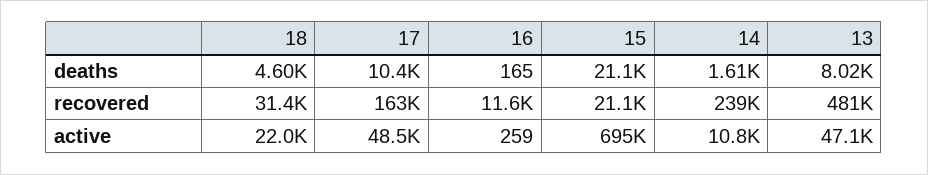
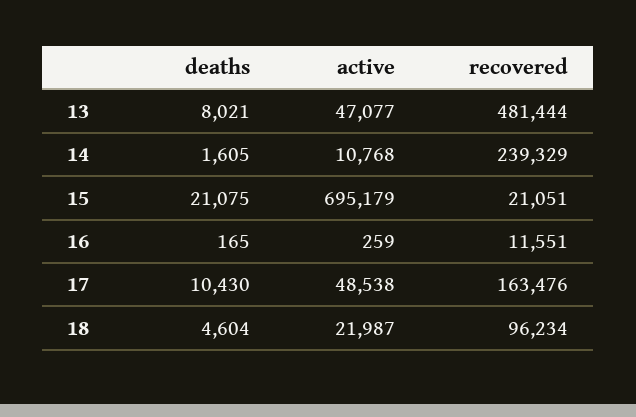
18, recovered: 31400 -> 96234

